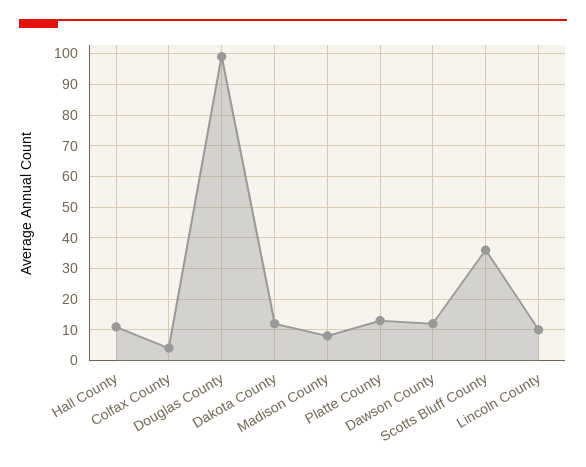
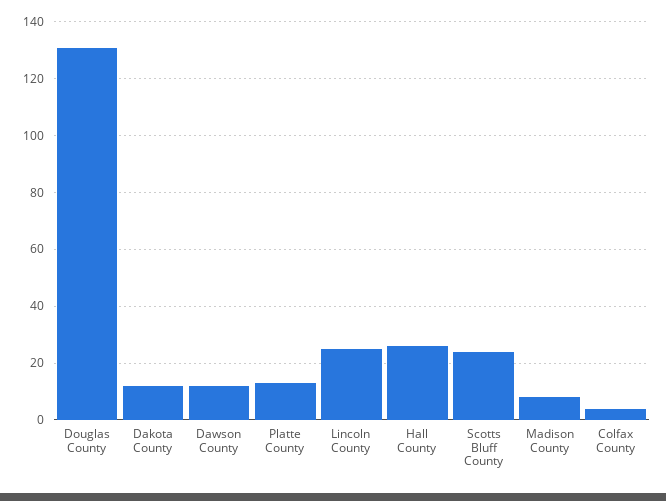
Hall County: 10 -> 25
Douglas County: 100 -> 130
Scotts Bluff County: 35 -> 25
Lincoln County: 10 -> 25

